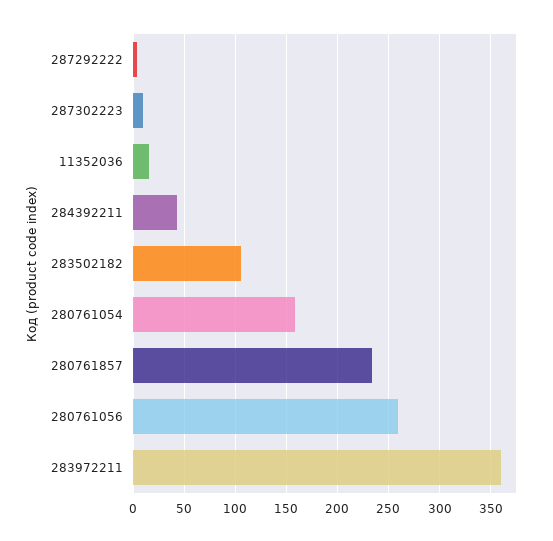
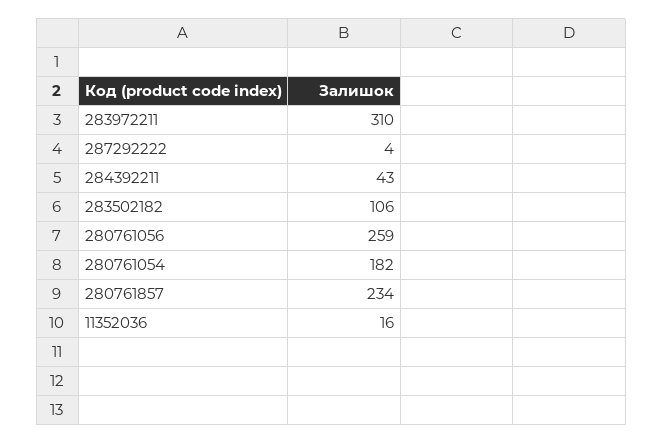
287302223: 10 -> none
280761054: 160 -> 182
283972211: 360 -> 310

